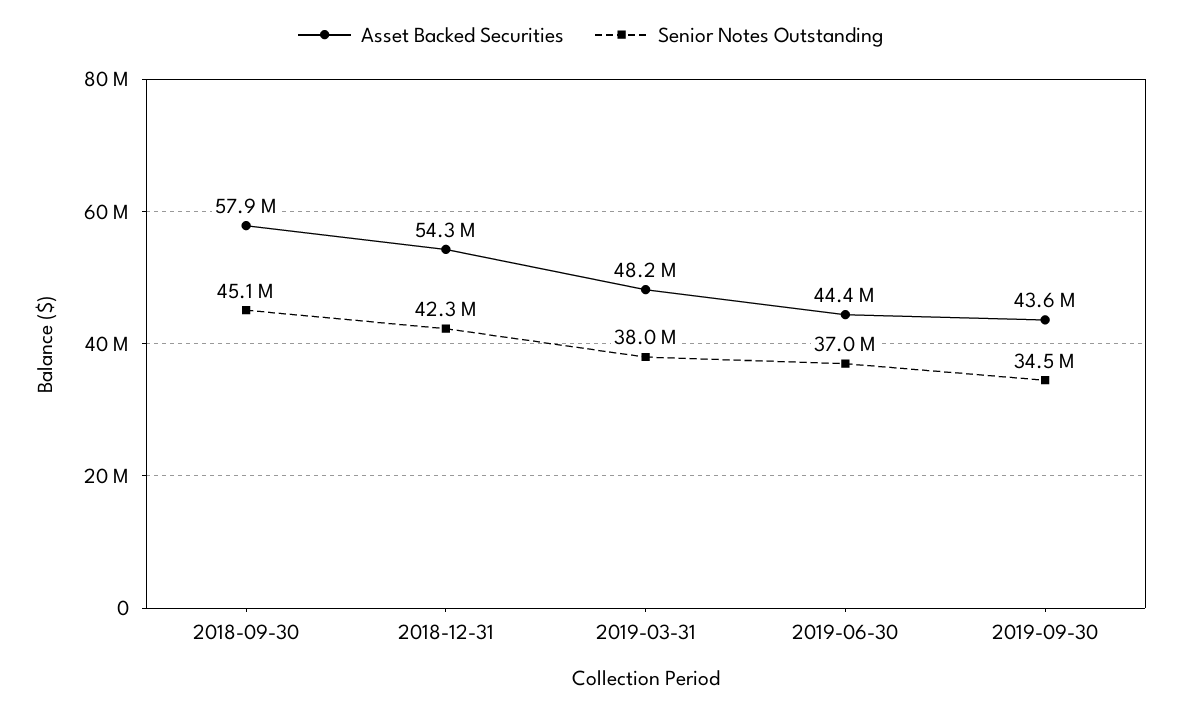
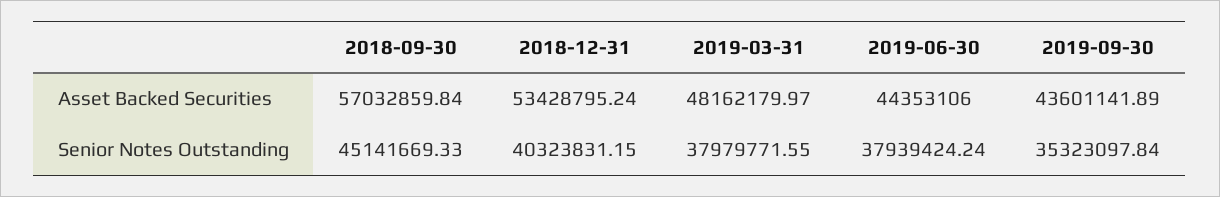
Asset Backed Securities, 2018-09-30: 57900000 -> 57032859.84
Asset Backed Securities, 2018-12-31: 54300000 -> 53428795.24
Senior Notes Outstanding, 2018-12-31: 42300000 -> 40323831.15
Senior Notes Outstanding, 2019-06-30: 37000000 -> 37939424.24
Senior Notes Outstanding, 2019-09-30: 34500000 -> 35323097.84

